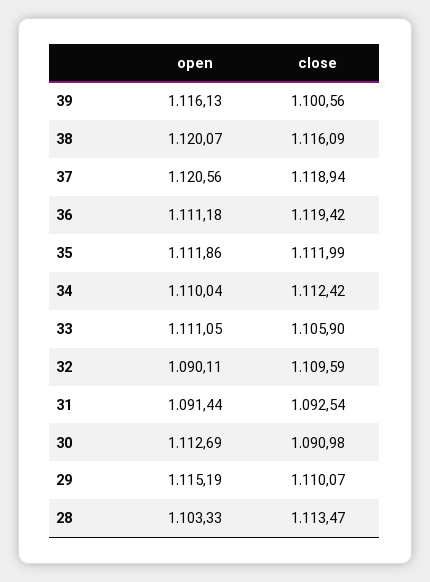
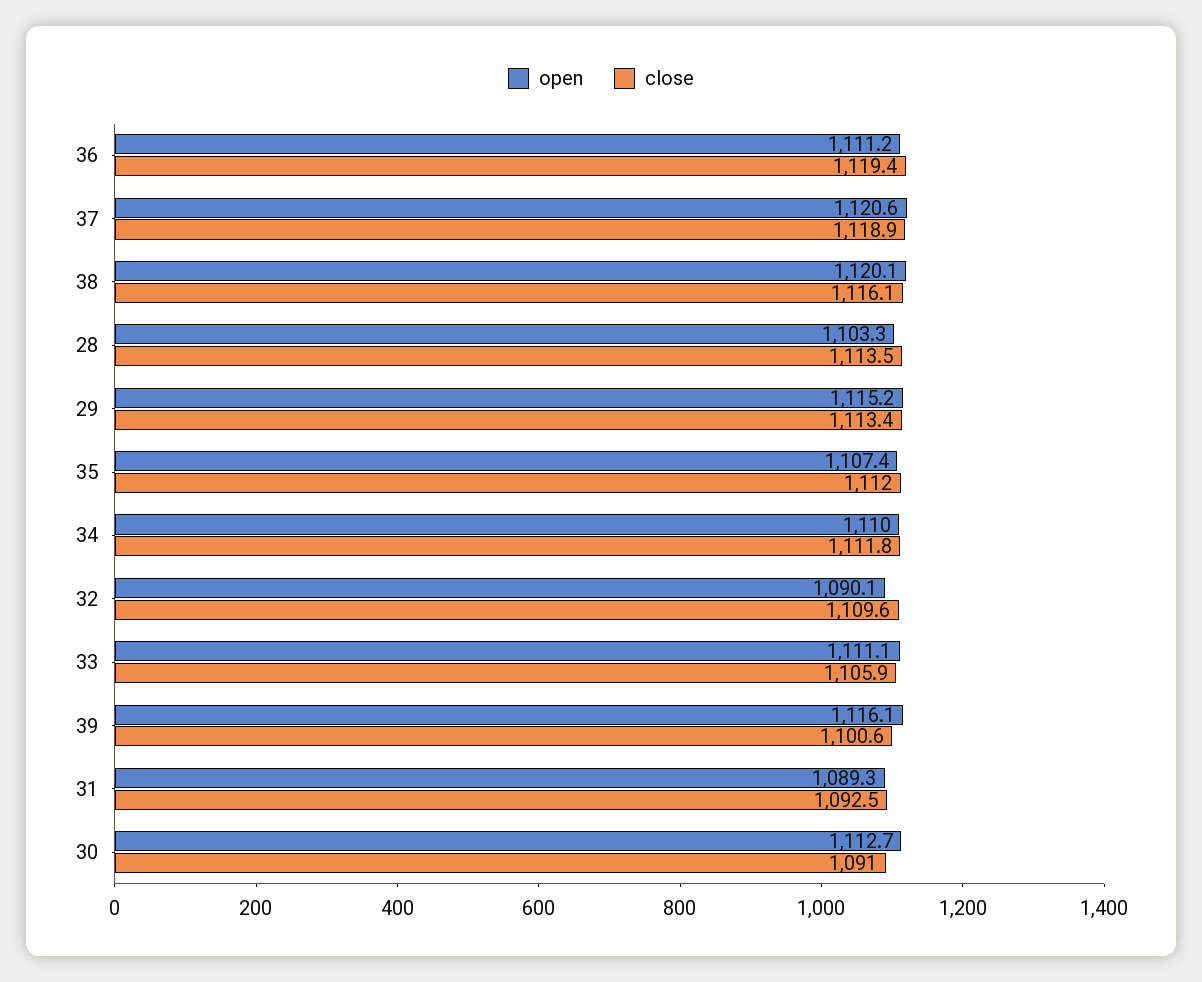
open, 35: 1111.86 -> 1107.4
close, 34: 1112.42 -> 1111.8
open, 31: 1091.44 -> 1089.3
close, 29: 1110.07 -> 1113.4

